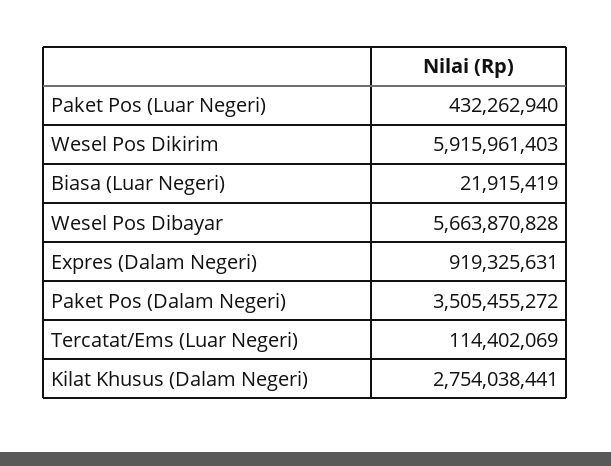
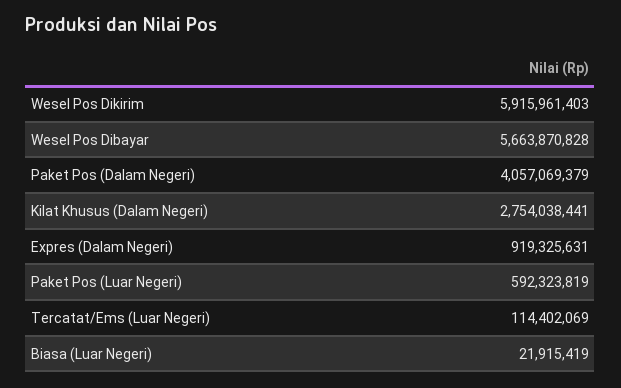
Paket Pos (Luar Negeri): 432262940 -> 592323819
Paket Pos (Dalam Negeri): 3505455272 -> 4057069379

